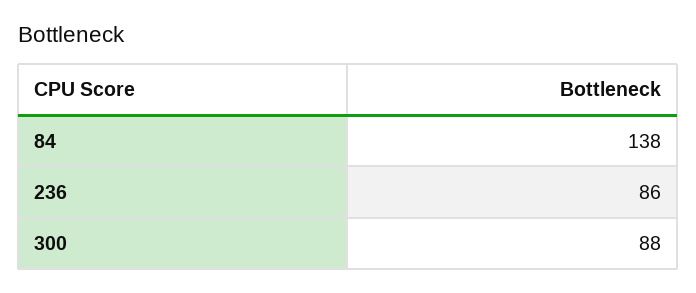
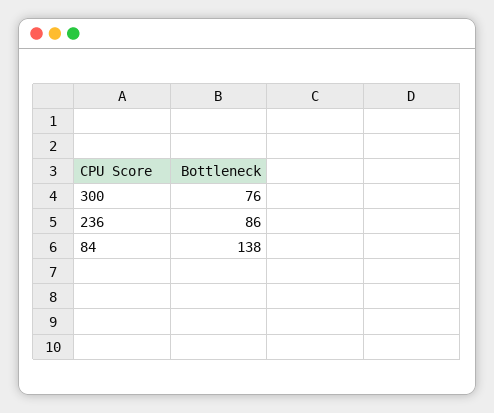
300: 88 -> 76

